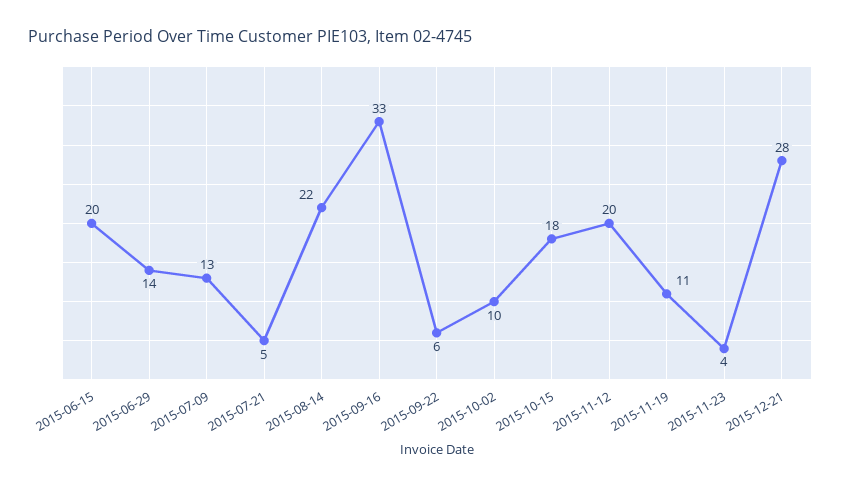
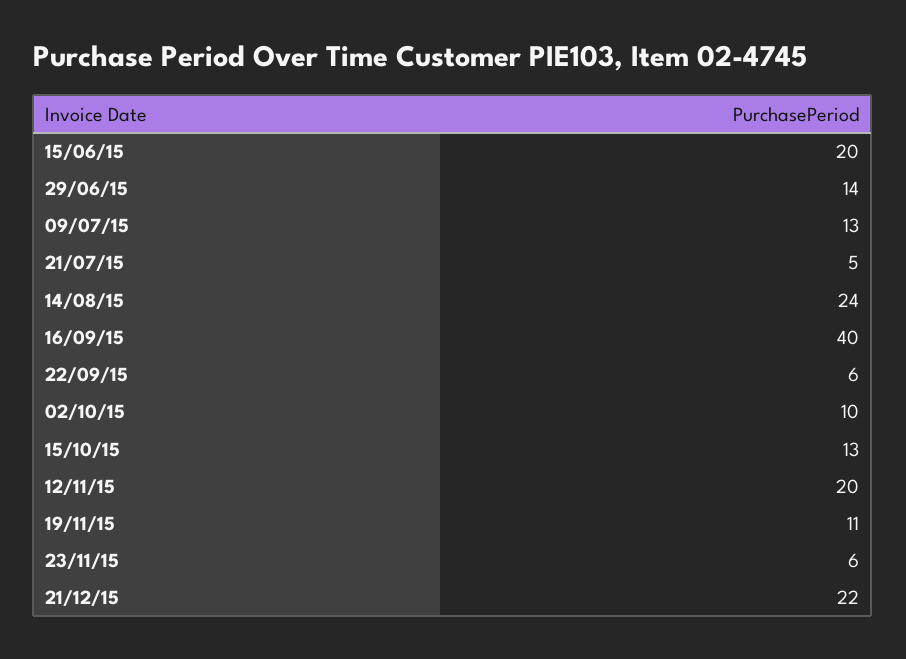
2015-08-14: 22 -> 24
2015-09-16: 33 -> 40
2015-10-15: 18 -> 13
2015-11-23: 4 -> 6
2015-12-21: 28 -> 22

